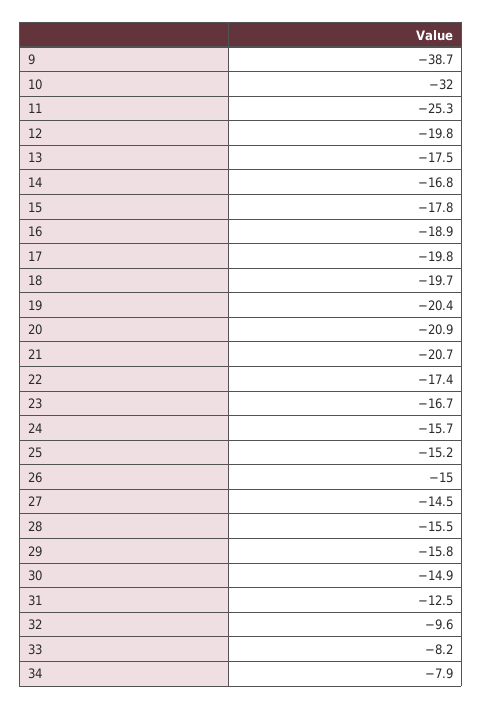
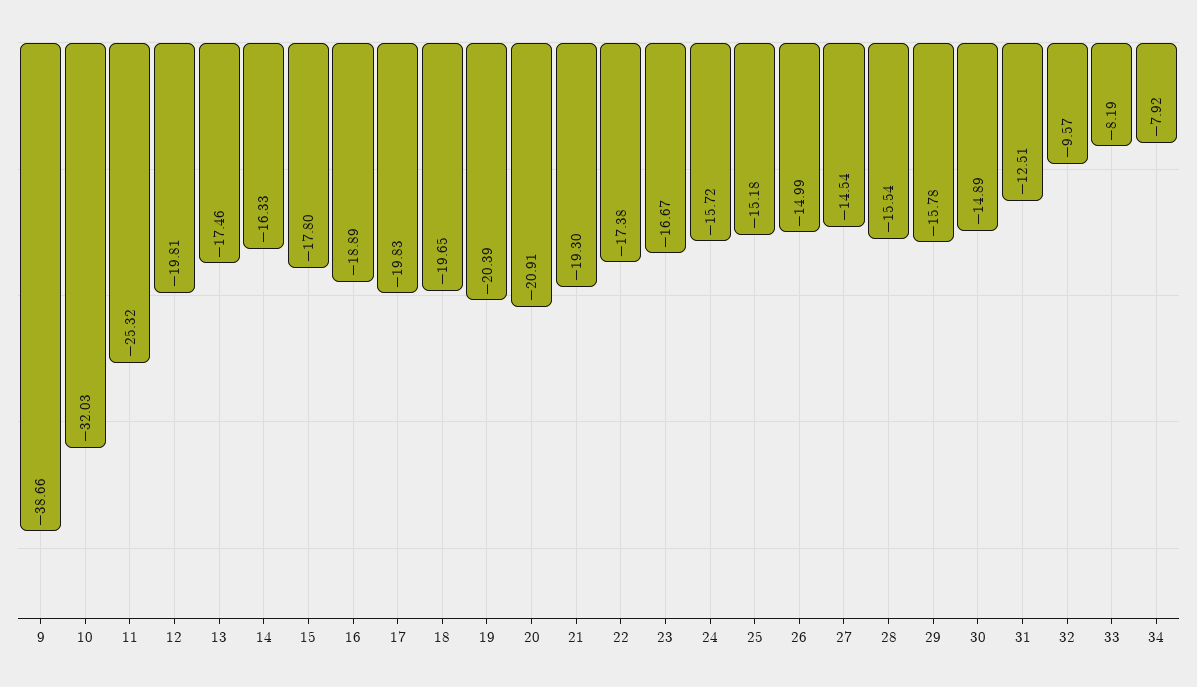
14: -16.8 -> -16.33
21: -20.7 -> -19.3

